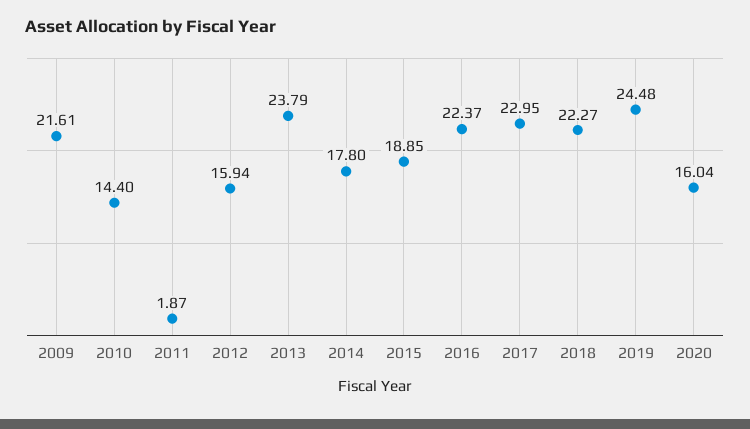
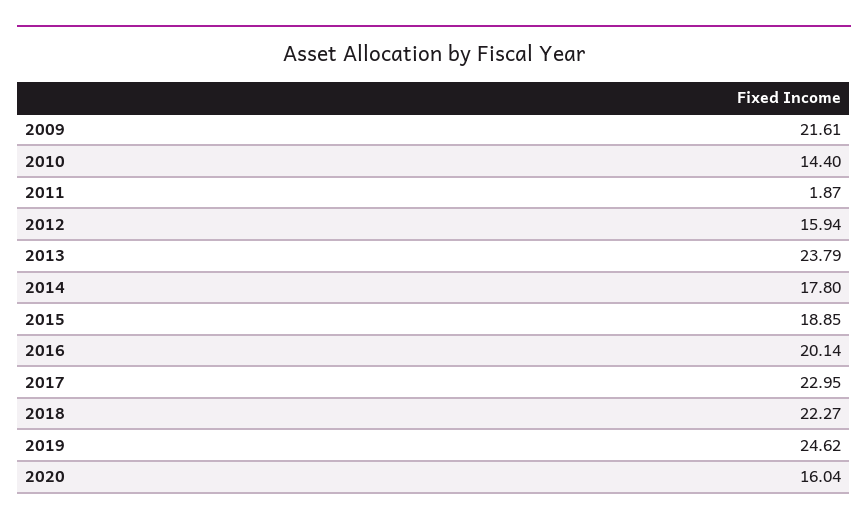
2016: 22.37 -> 20.14
2019: 24.48 -> 24.62

